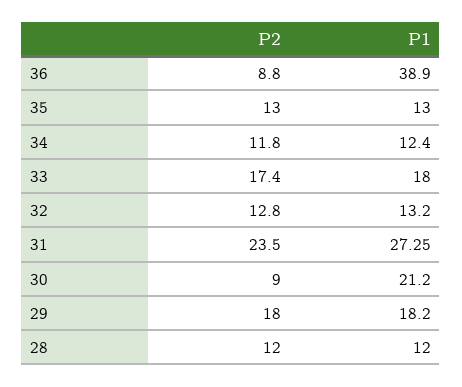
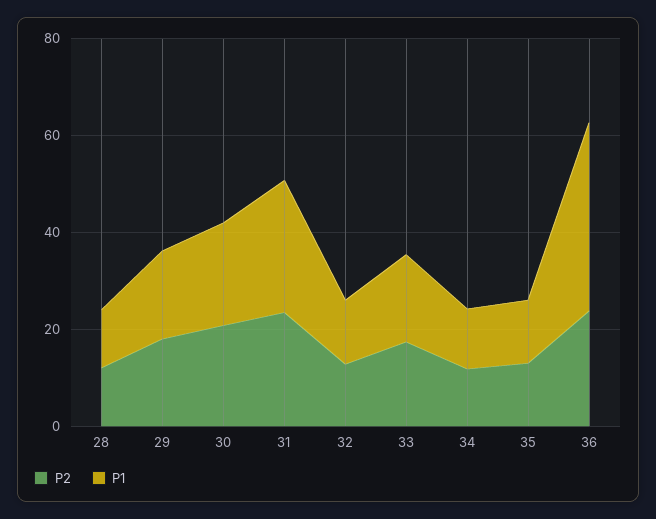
P2, 36: 8.8 -> 25
P2, 30: 9 -> 20

